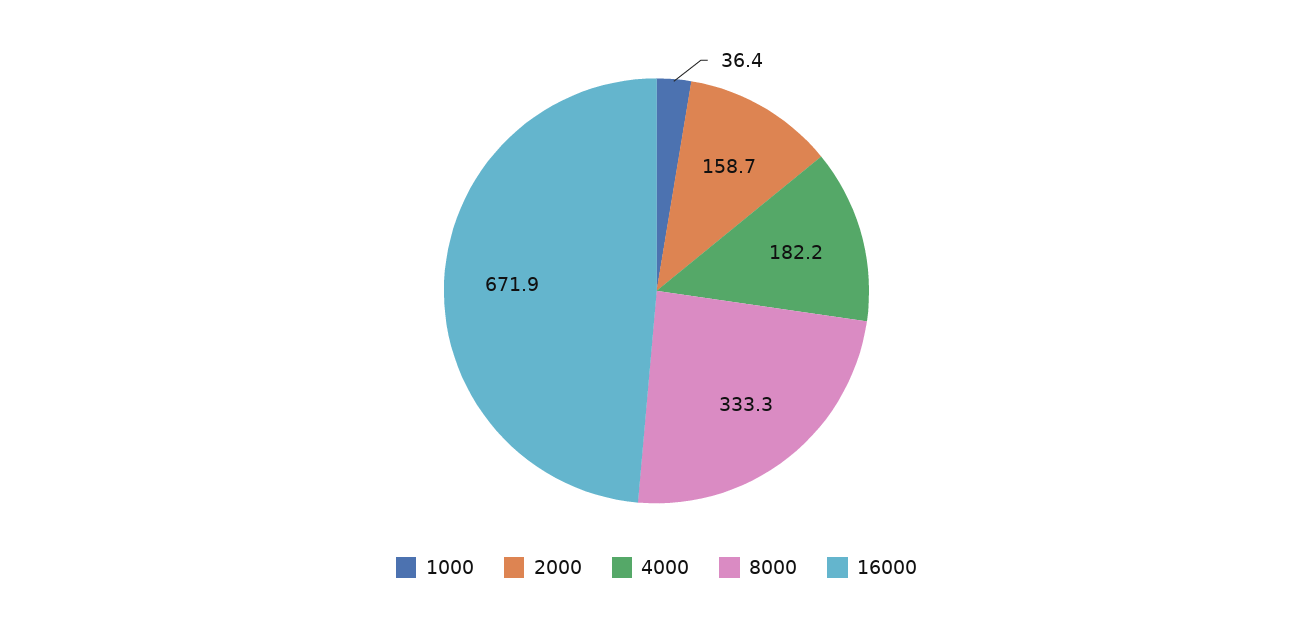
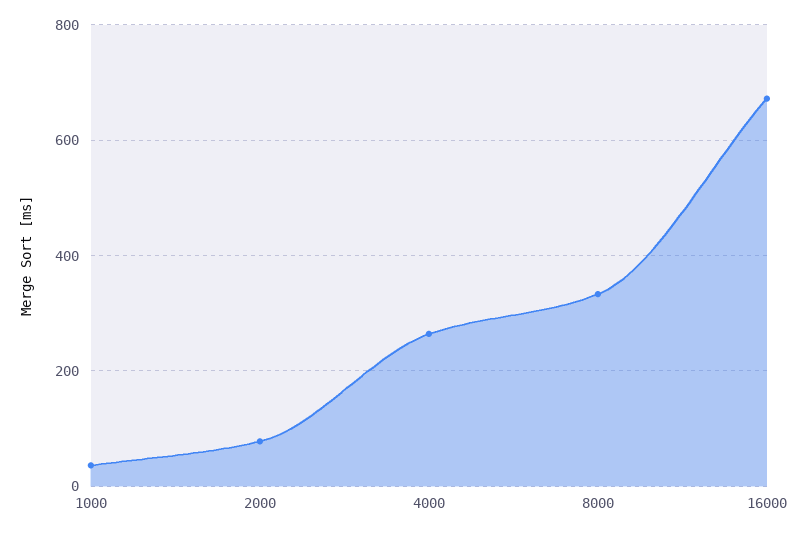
2000: 158.7 -> 80
4000: 182.2 -> 260

